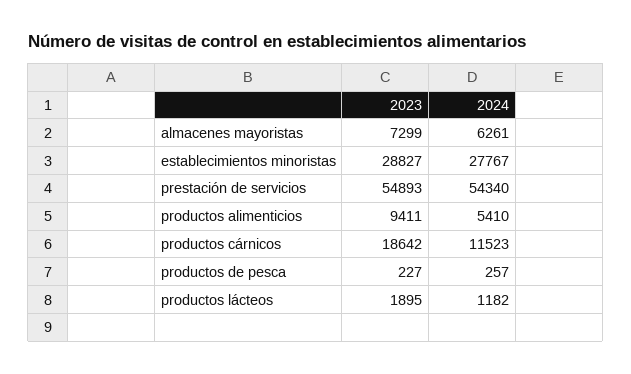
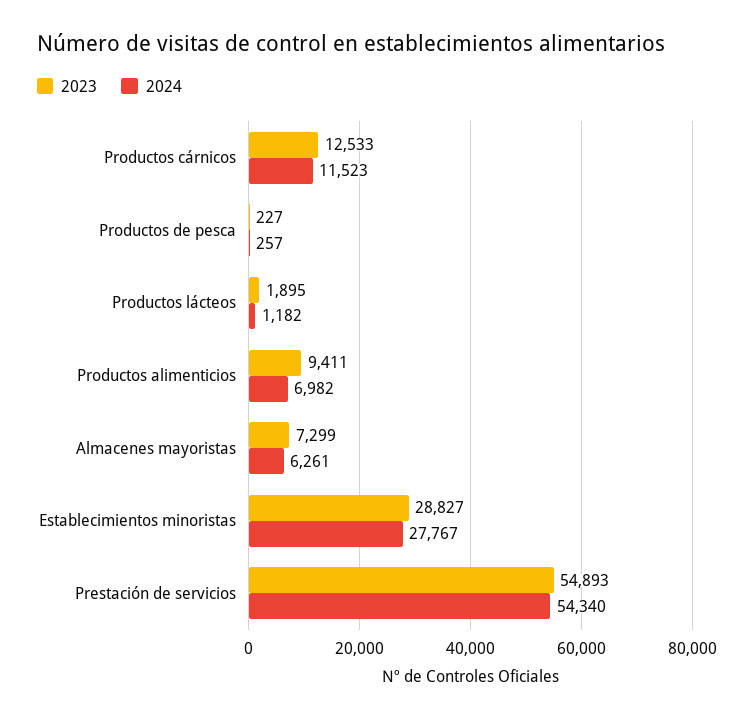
2024, productos alimenticios: 5410 -> 6982
2023, productos cárnicos: 18642 -> 12533

